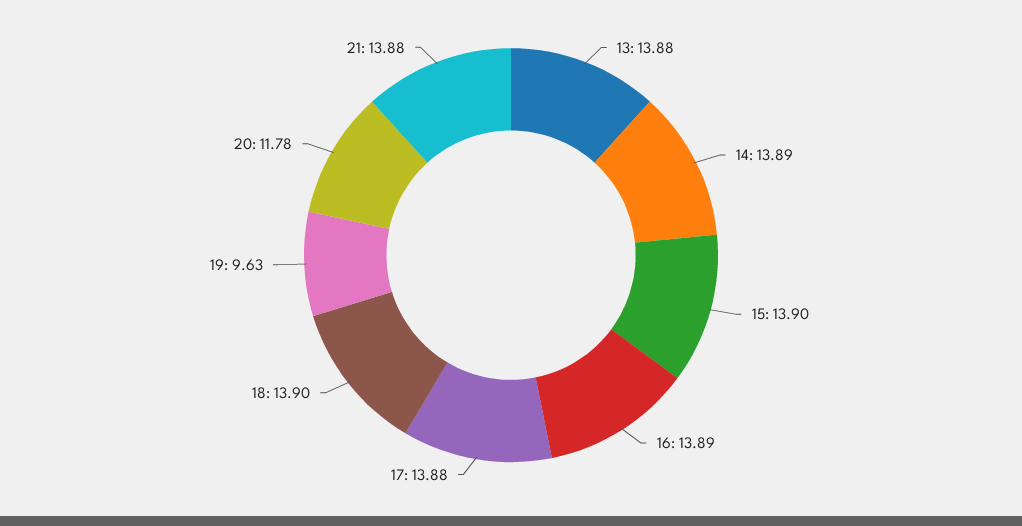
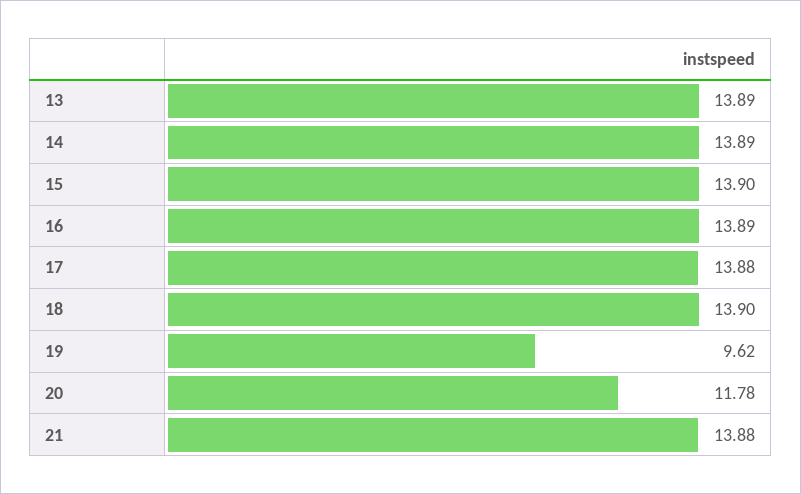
13: 13.88 -> 13.89
19: 9.63 -> 9.62

